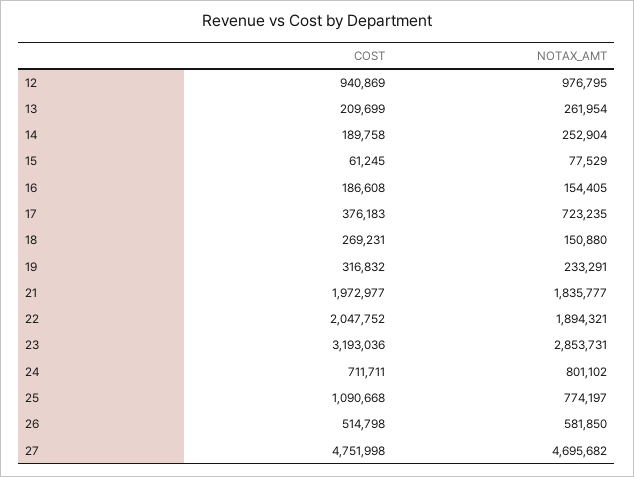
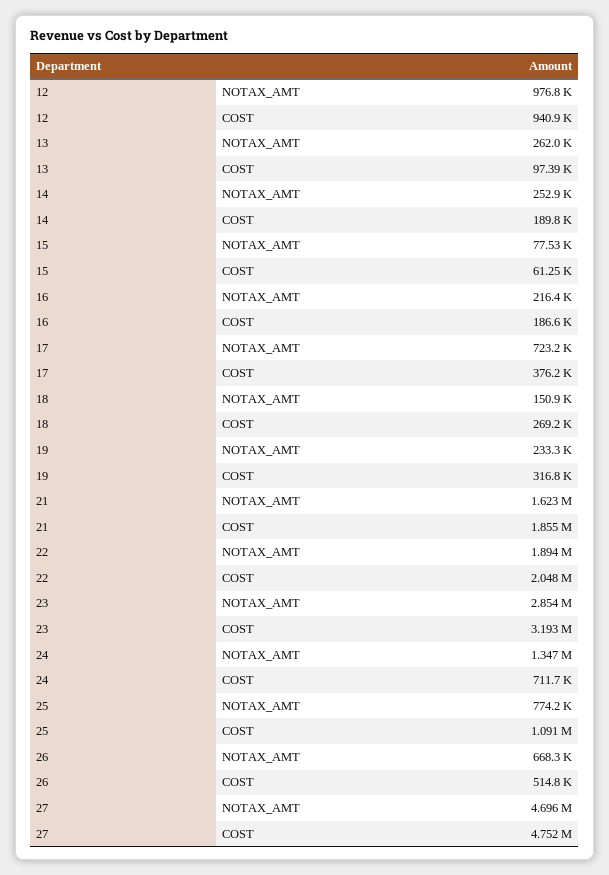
COST, 13: 209699 -> 97390
NOTAX_AMT, 16: 154405 -> 216400
COST, 21: 1972977 -> 1855000
NOTAX_AMT, 21: 1835777 -> 1623000
NOTAX_AMT, 24: 801102 -> 1347000
NOTAX_AMT, 26: 581850 -> 668300

